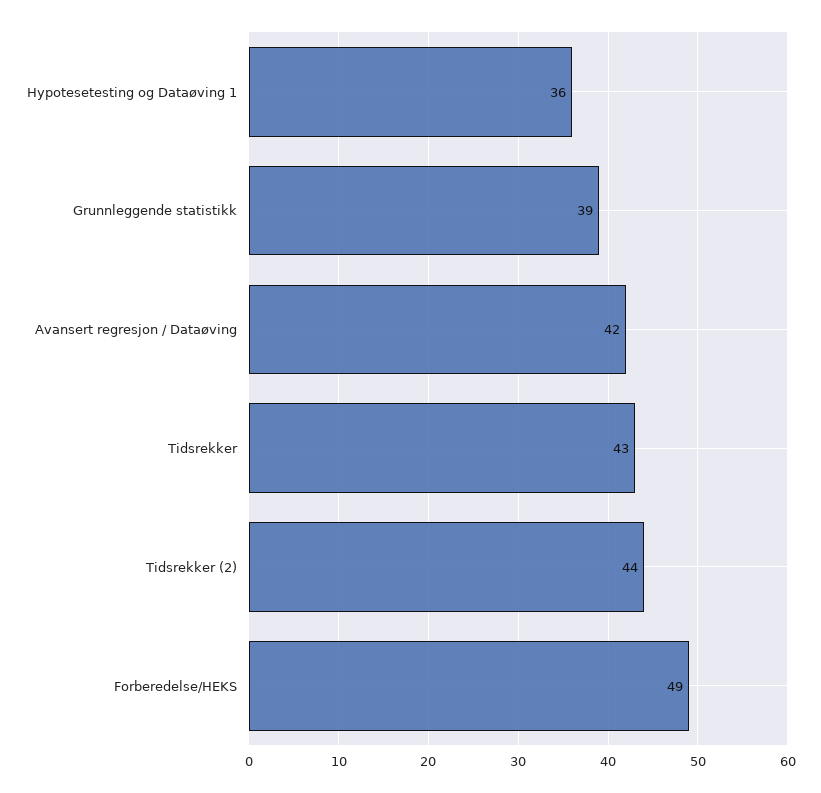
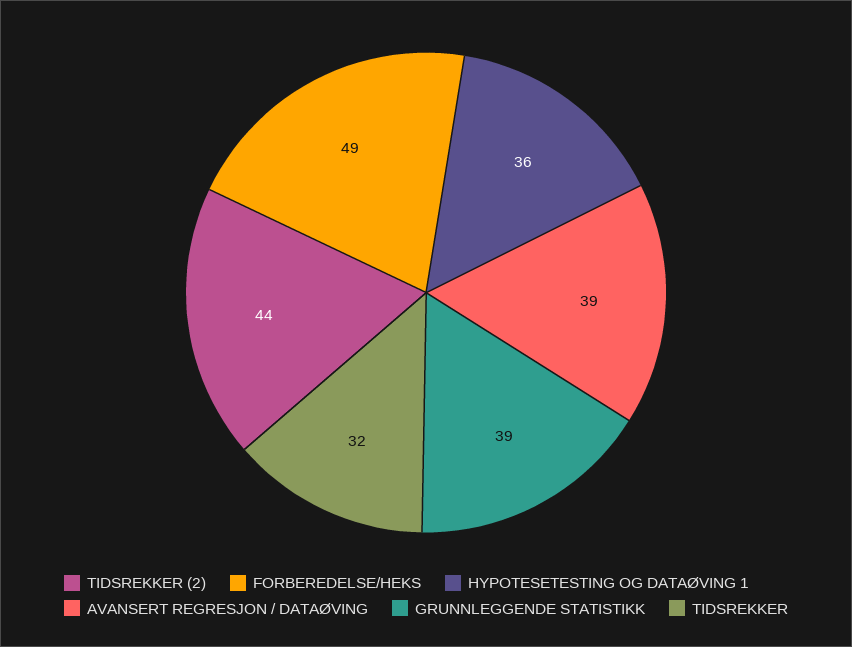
Avansert regresjon / Dataøving: 42 -> 39
Tidsrekker: 43 -> 32

